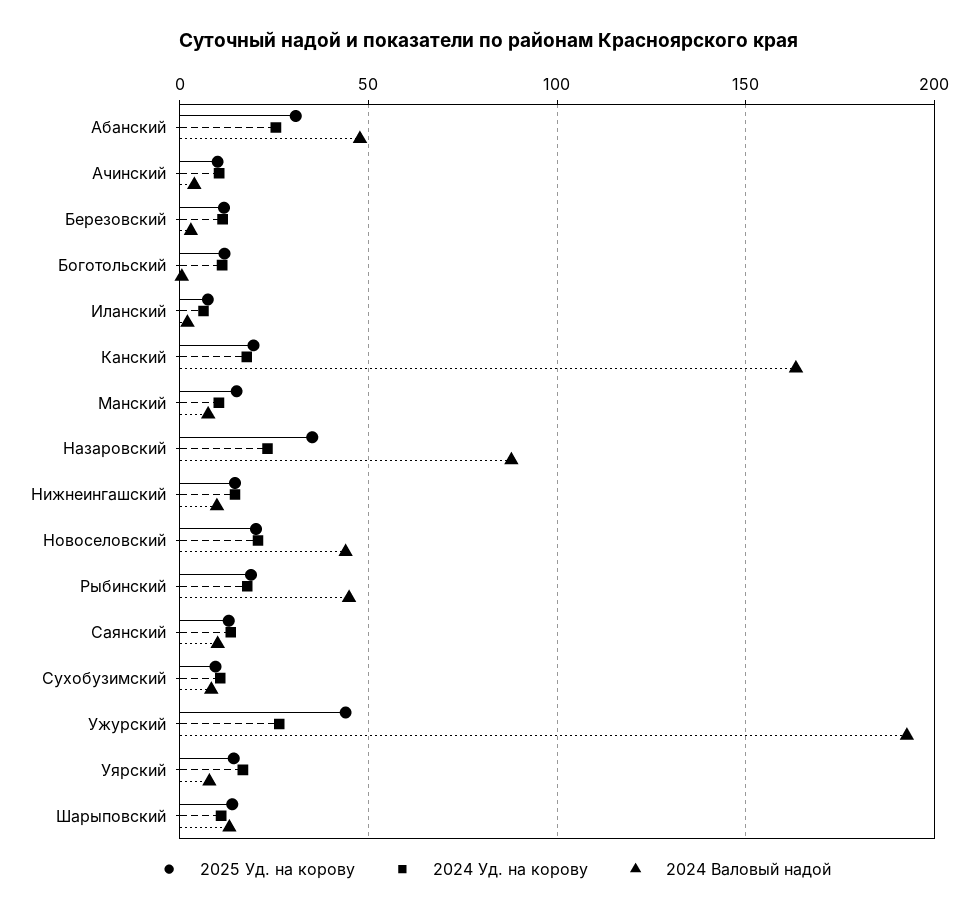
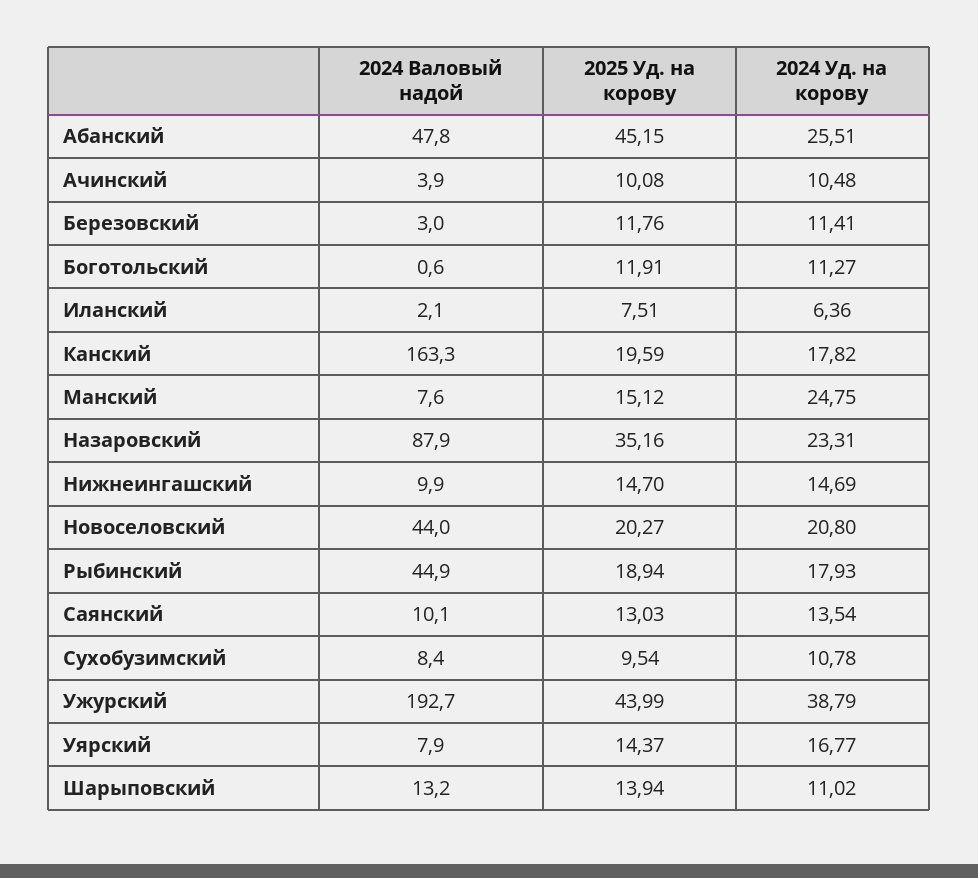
2025 Уд. на корову, Абанский: 30 -> 45.15
2024 Уд. на корову, Манский: 10 -> 24.75
2024 Уд. на корову, Ужурский: 25 -> 38.79

